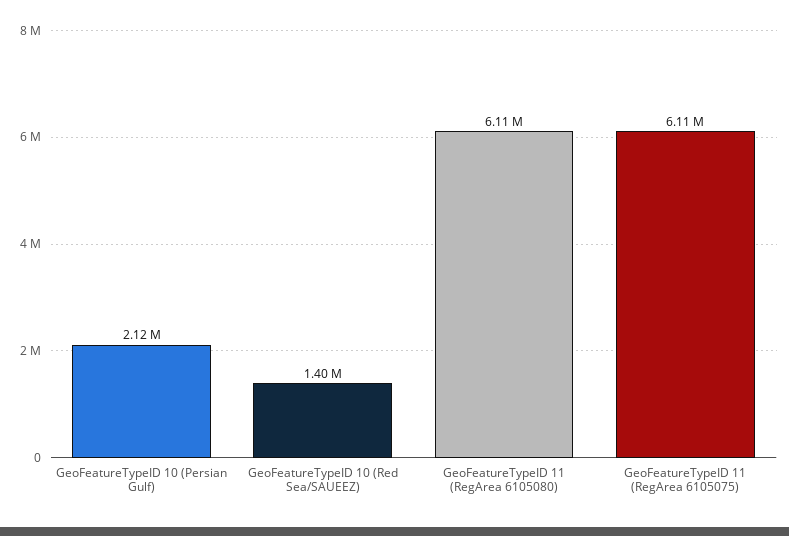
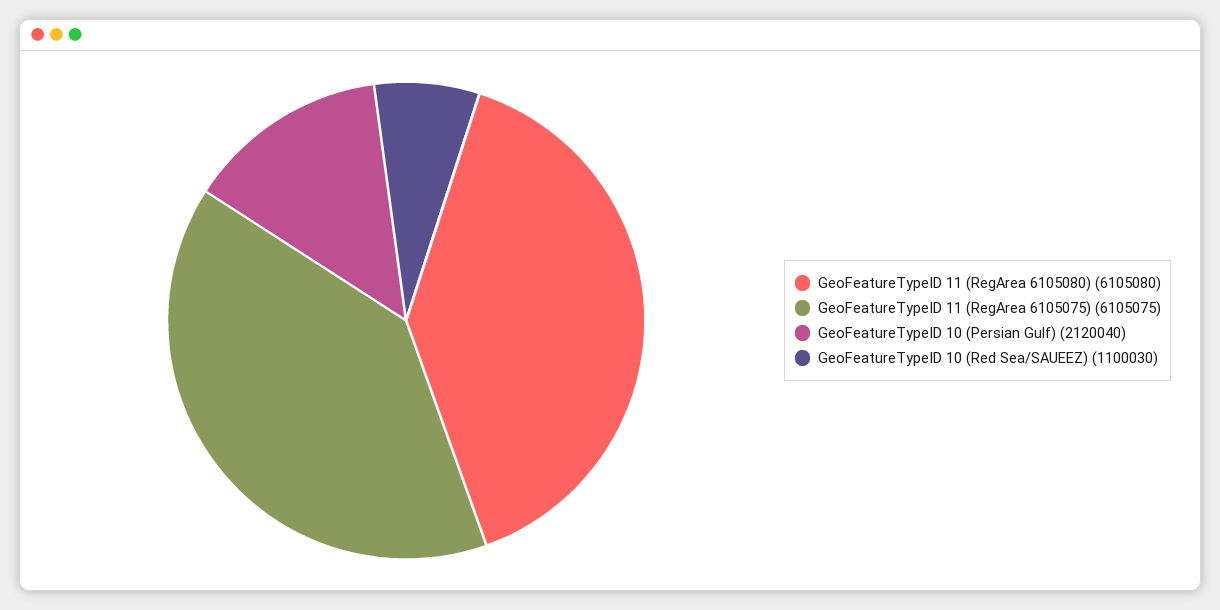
GeoFeatureTypeID 10 (Red Sea/SAUEEZ): 1400000 -> 1100030

